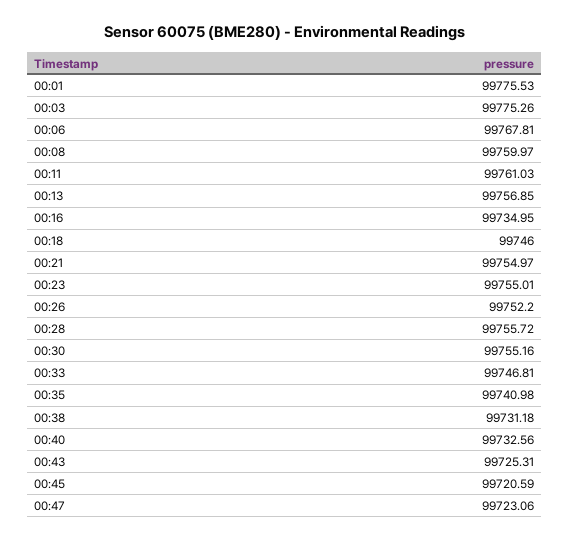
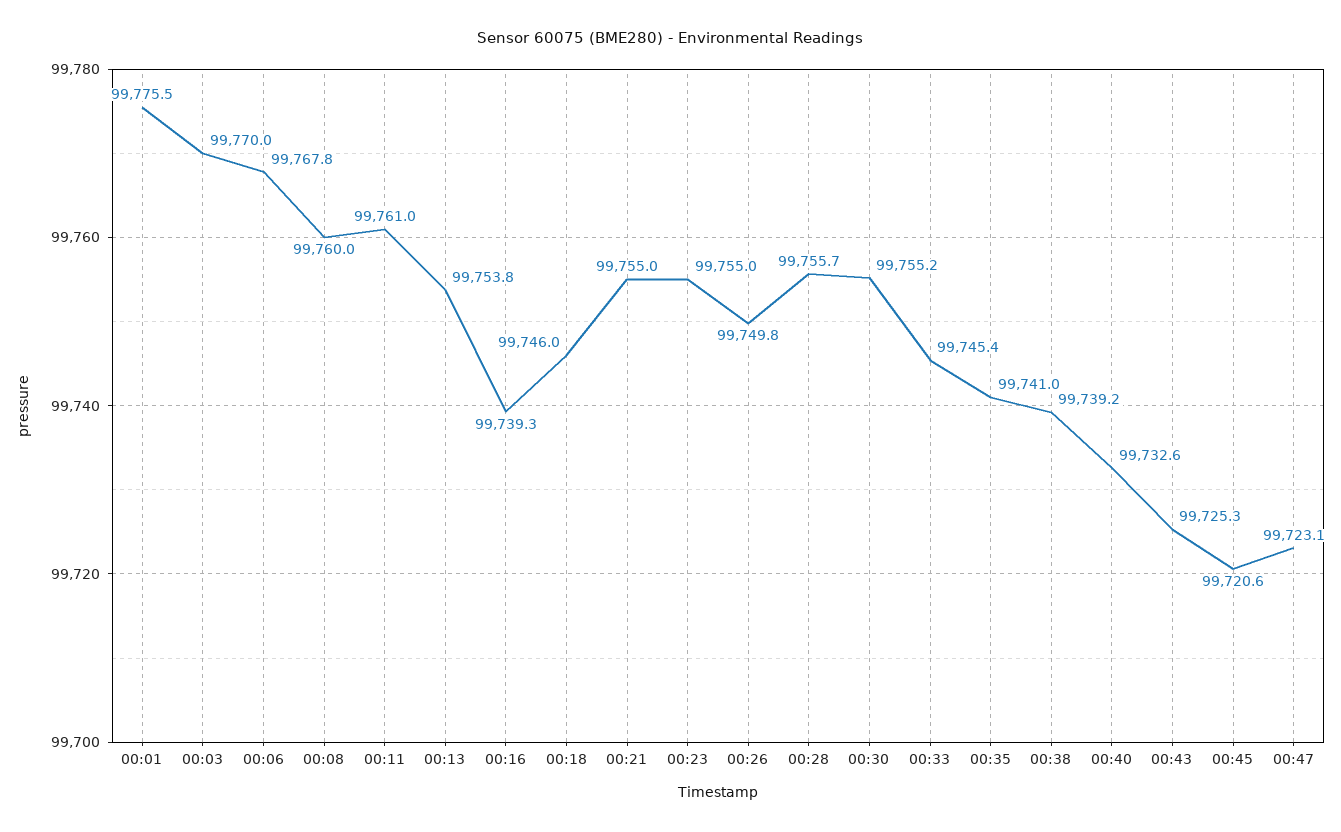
00:03: 99775.26 -> 99770
00:13: 99756.85 -> 99753.8
00:16: 99734.95 -> 99739.3
00:26: 99752.2 -> 99749.8
00:33: 99746.81 -> 99745.4
00:38: 99731.18 -> 99739.2

